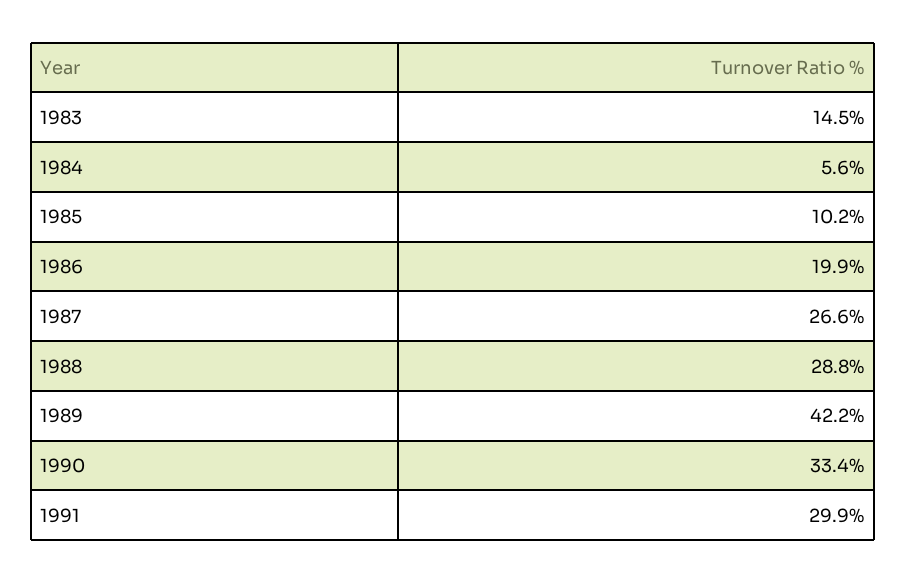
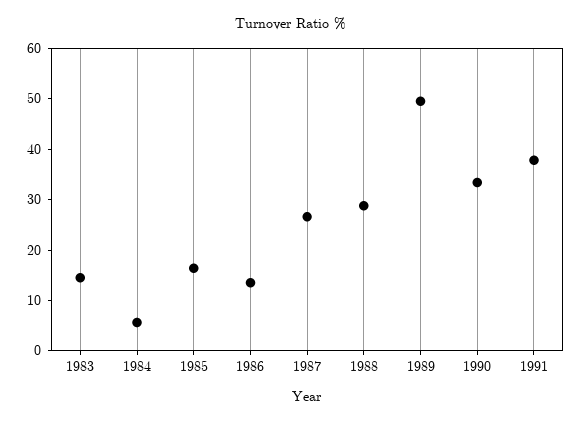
1985: 10.2 -> 16
1986: 19.9 -> 14
1989: 42.2 -> 50
1991: 29.9 -> 38

